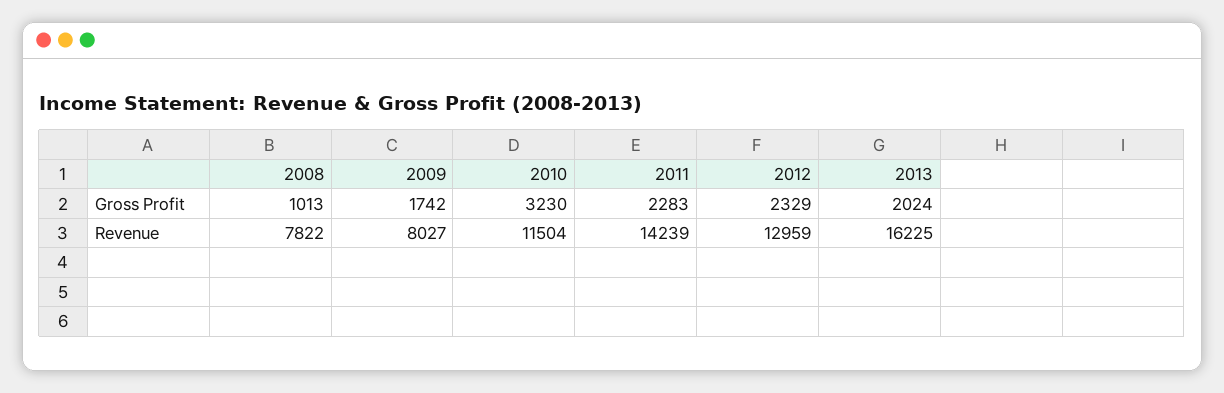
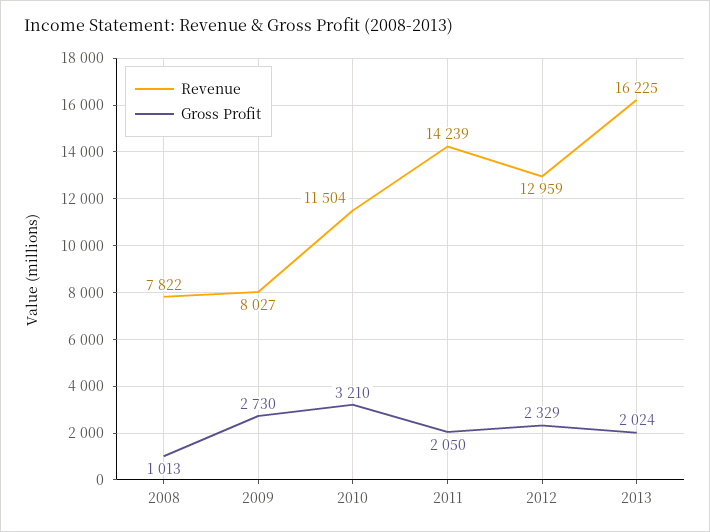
Gross Profit, 2009: 1742 -> 2730
Gross Profit, 2010: 3230 -> 3210
Gross Profit, 2011: 2283 -> 2050

